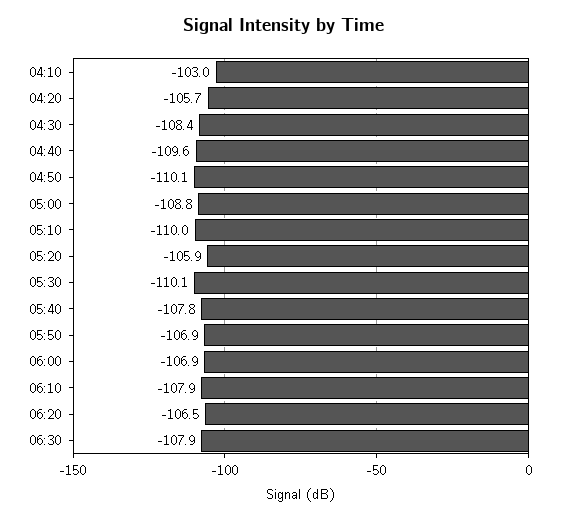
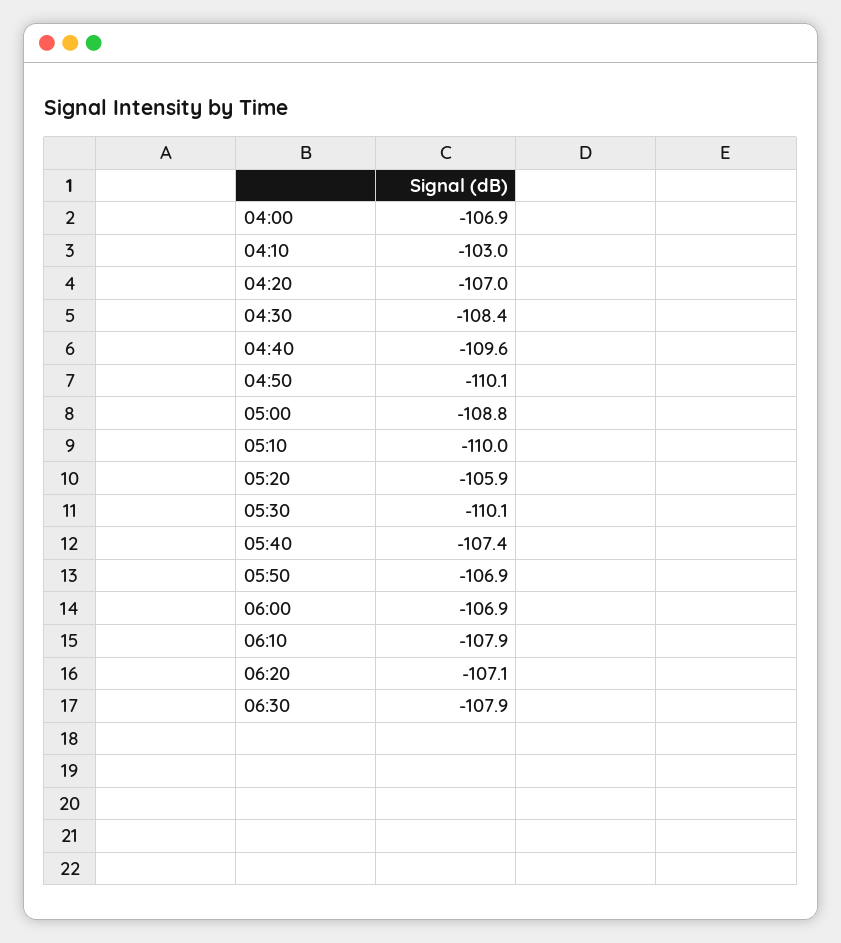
04:20: -105.7 -> -107
05:40: -107.8 -> -107.4
06:20: -106.5 -> -107.1
04:00: none -> -106.9

